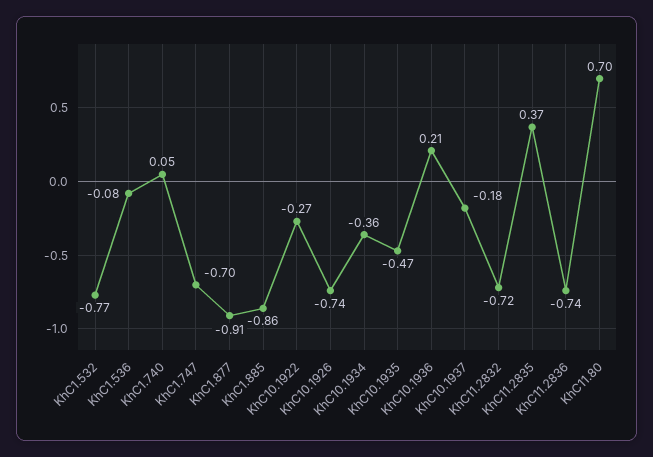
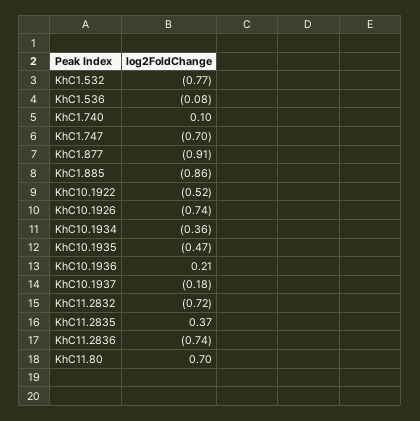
KhC1.740: 0.05 -> 0.1
KhC10.1922: -0.27 -> -0.52

